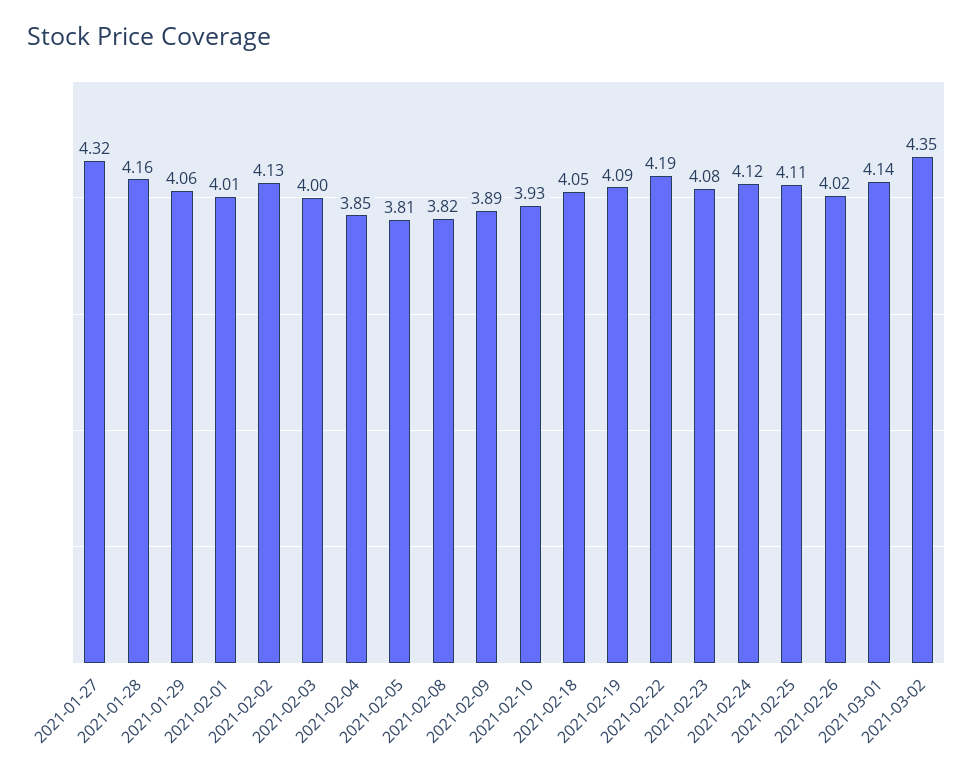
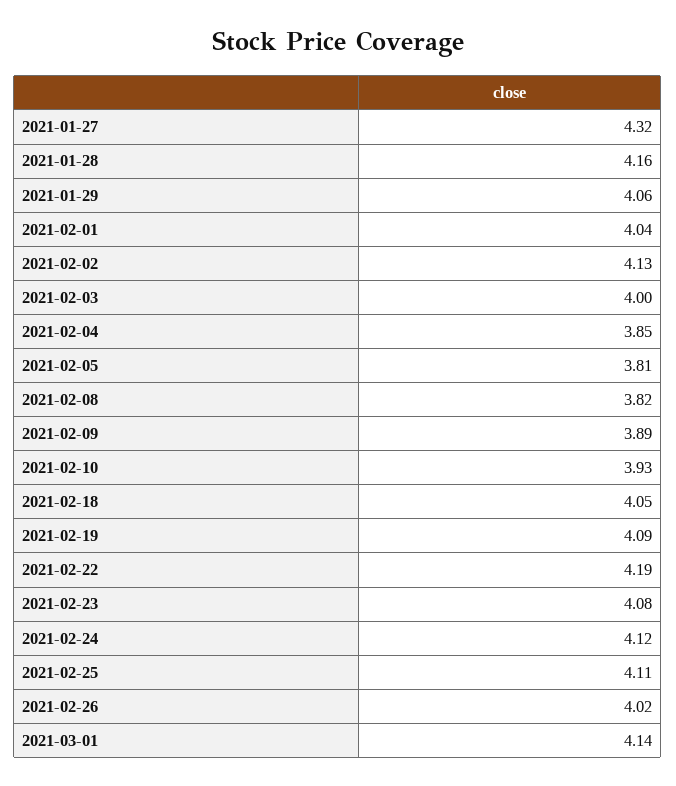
2021-02-01: 4.01 -> 4.04
2021-03-02: 4.35 -> none

